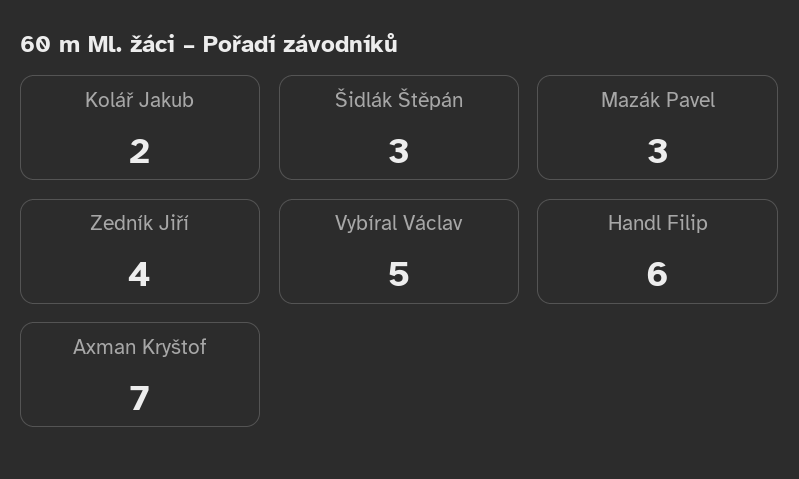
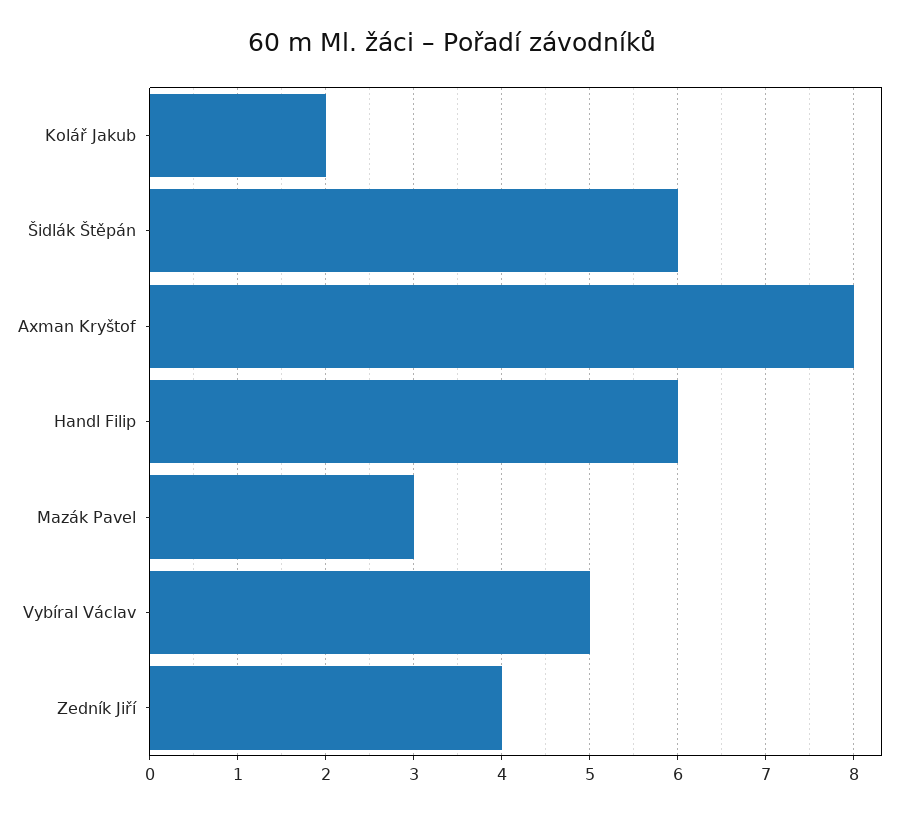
Šidlák Štěpán: 3 -> 6
Axman Kryštof: 7 -> 8

